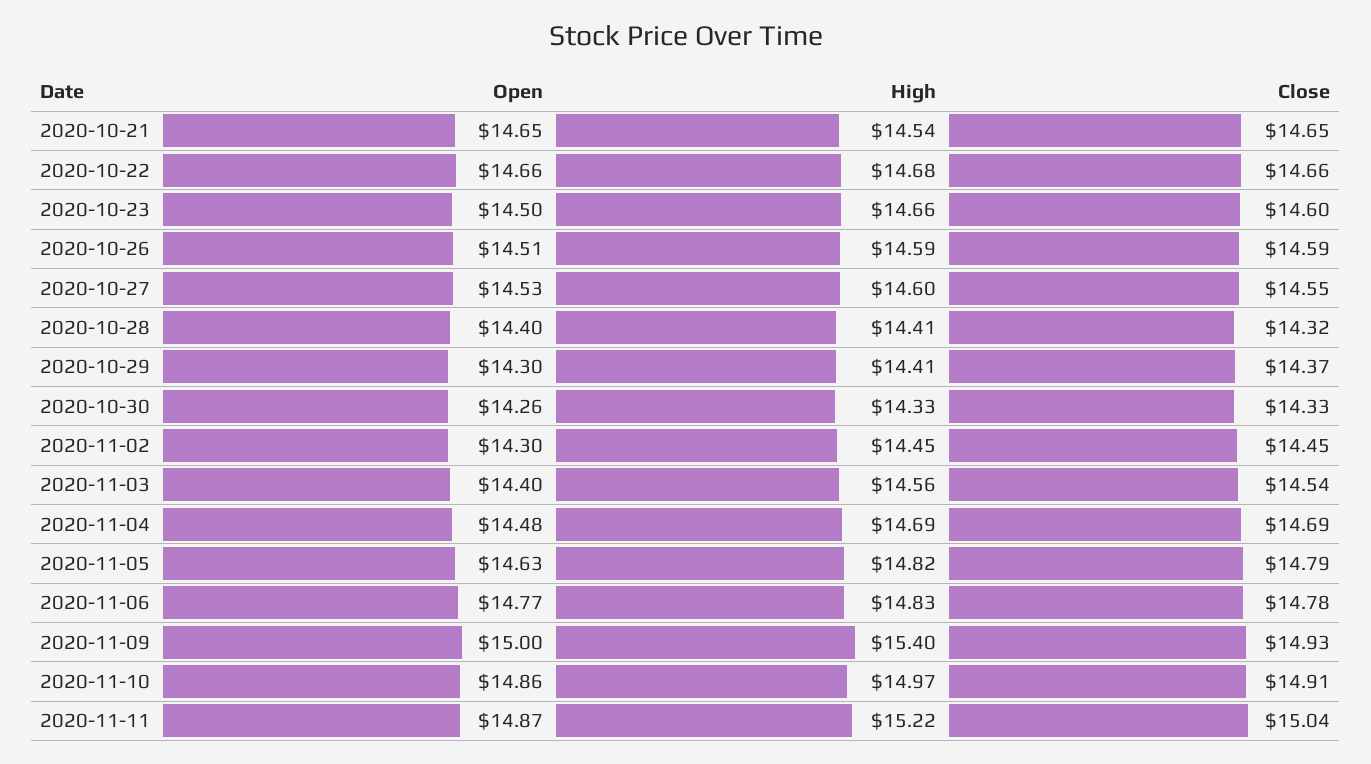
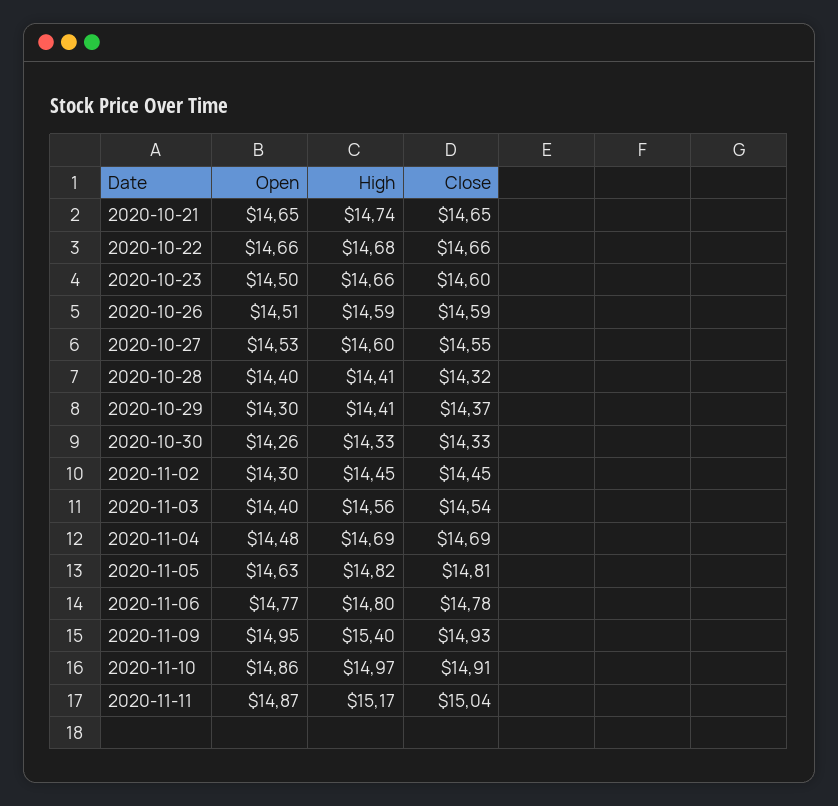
High, 2020-10-21: 14.54 -> 14.74
Close, 2020-11-05: 14.79 -> 14.81
High, 2020-11-06: 14.83 -> 14.8
Open, 2020-11-09: 15 -> 14.95
High, 2020-11-11: 15.22 -> 15.17

